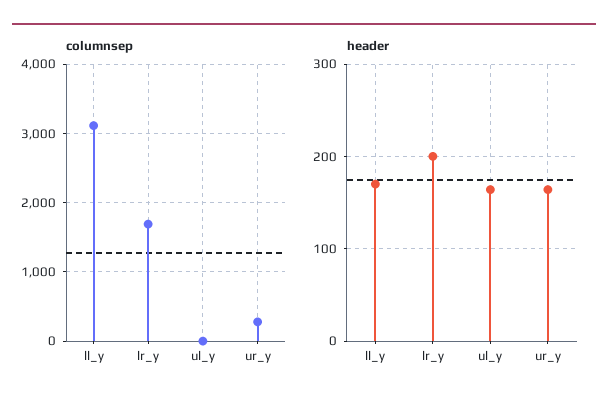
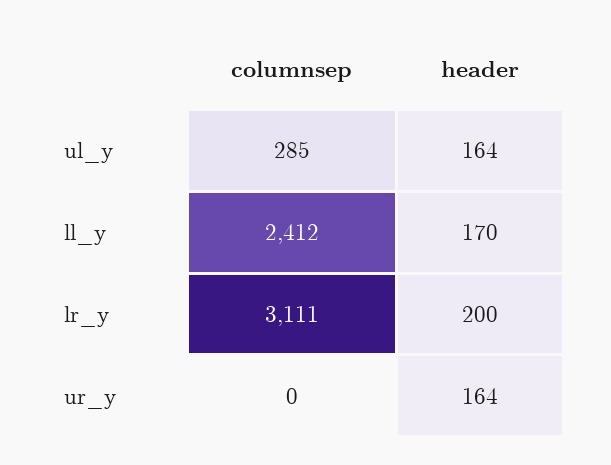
columnsep, ll_y: 3100 -> 2412
columnsep, lr_y: 1700 -> 3111
columnsep, ul_y: 0 -> 285
columnsep, ur_y: 300 -> 0

